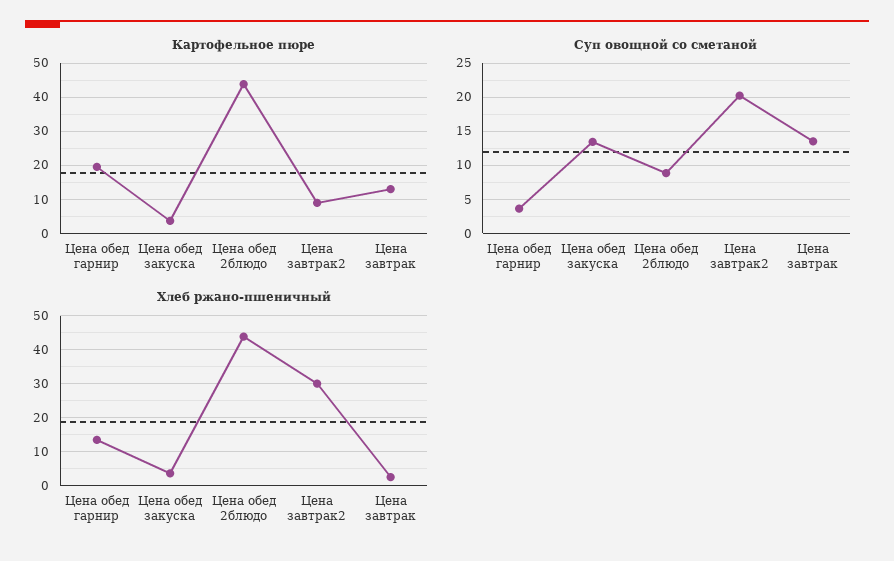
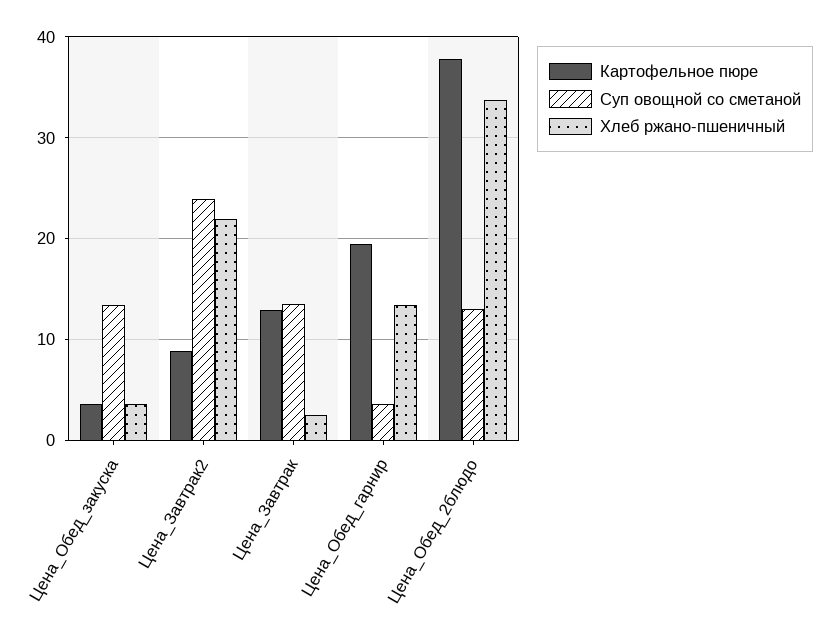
Картофельное пюре, Цена обед 2блюдо: 44 -> 38
Суп овощной со сметаной, Цена обед 2блюдо: 9 -> 13
Суп овощной со сметаной, Цена завтрак2: 20 -> 24
Хлеб ржано-пшеничный, Цена обед 2блюдо: 44 -> 34
Хлеб ржано-пшеничный, Цена завтрак2: 30 -> 22

